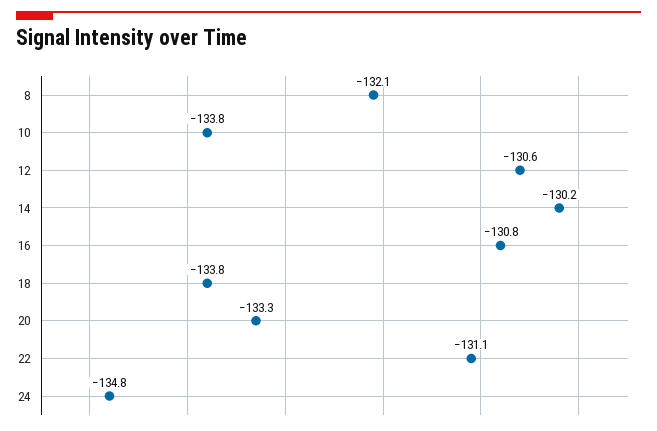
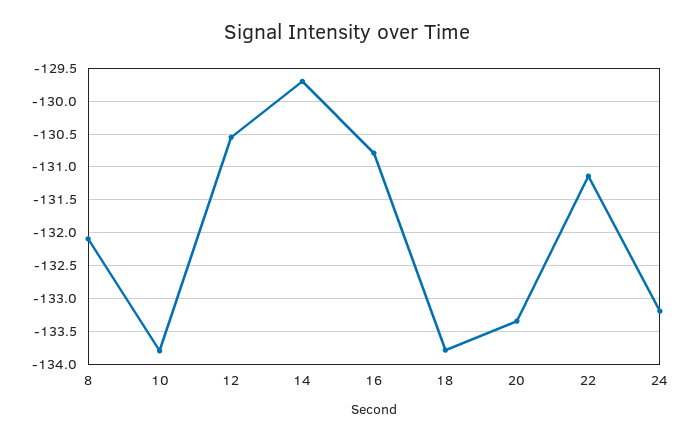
14: -130.2 -> -129.7
24: -134.8 -> -133.2

